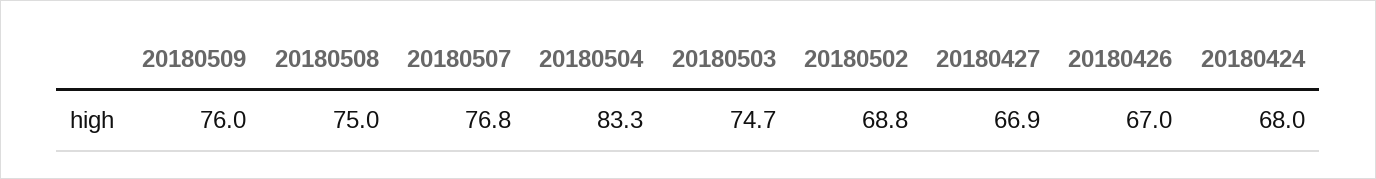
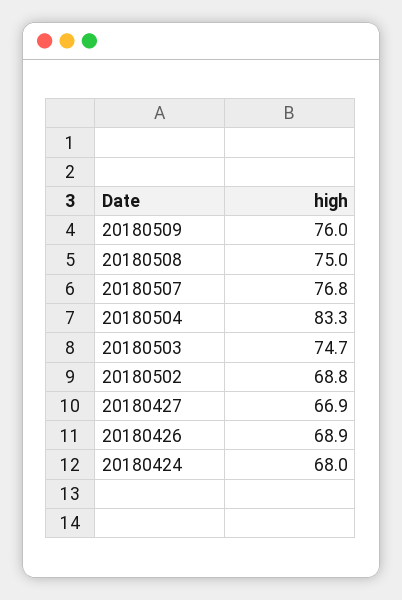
20180426: 67 -> 68.9

